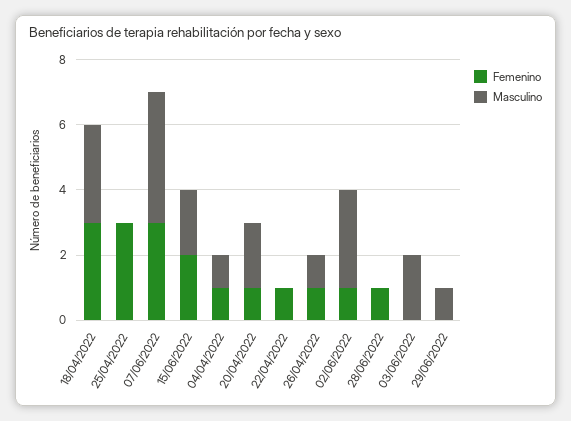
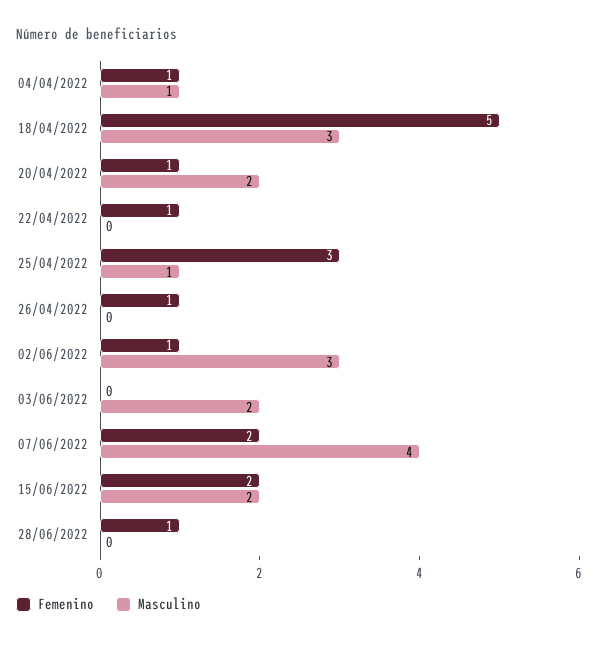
Femenino, 18/04/2022: 3 -> 5
Masculino, 25/04/2022: 0 -> 1
Femenino, 07/06/2022: 3 -> 2
Masculino, 26/04/2022: 1 -> 0
Femenino, 29/06/2022: 0 -> none
Masculino, 29/06/2022: 1 -> none

